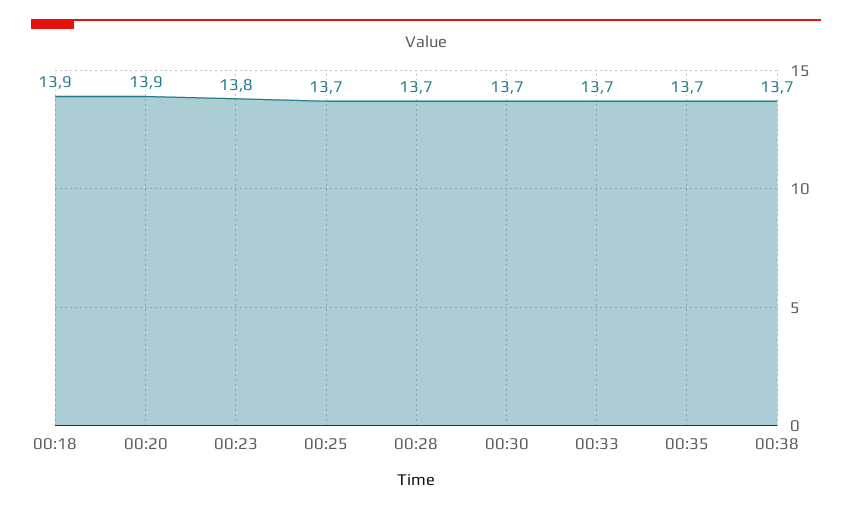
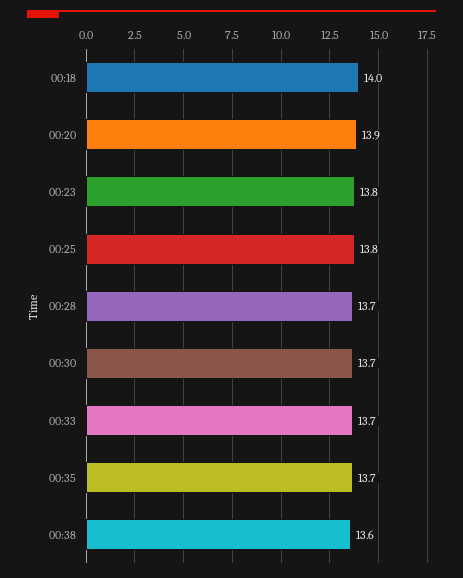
00:18: 13.9 -> 14
00:25: 13.7 -> 13.8
00:38: 13.7 -> 13.6

